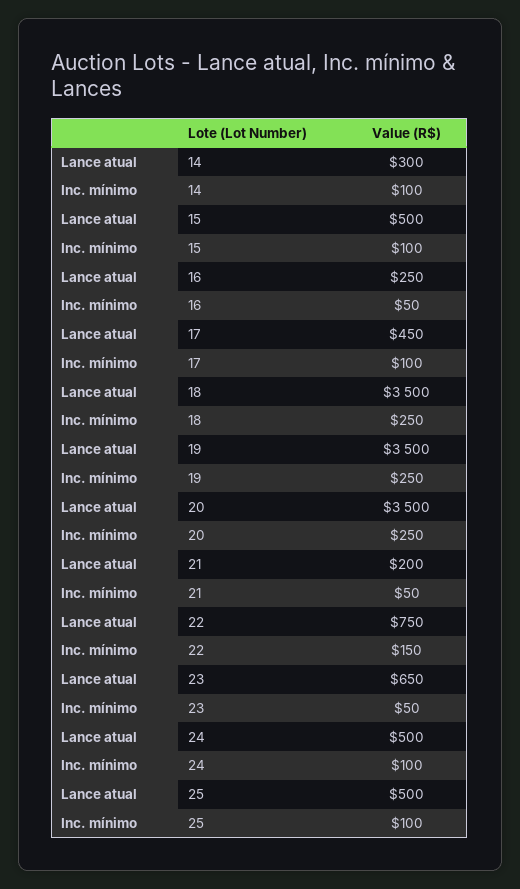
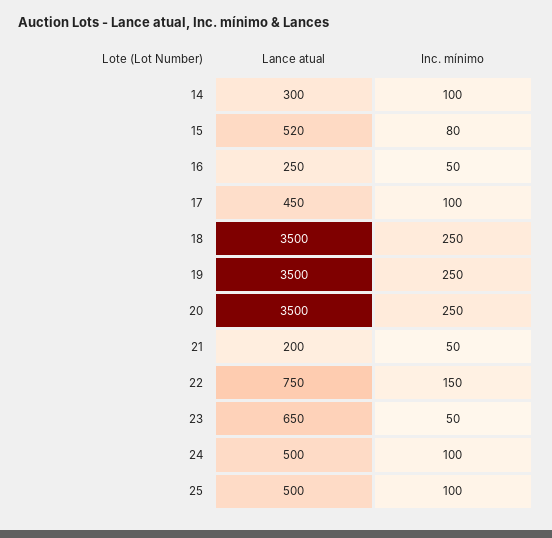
Lance atual, 15: 500 -> 520
Inc. mínimo, 15: 100 -> 80

